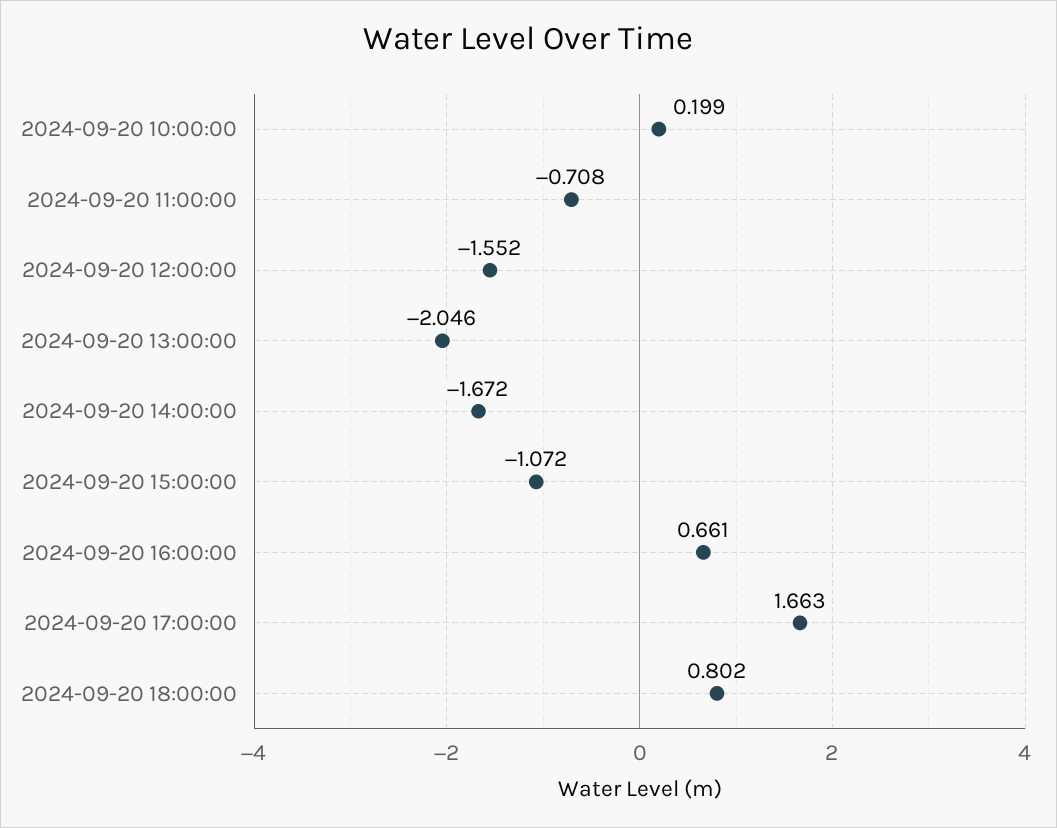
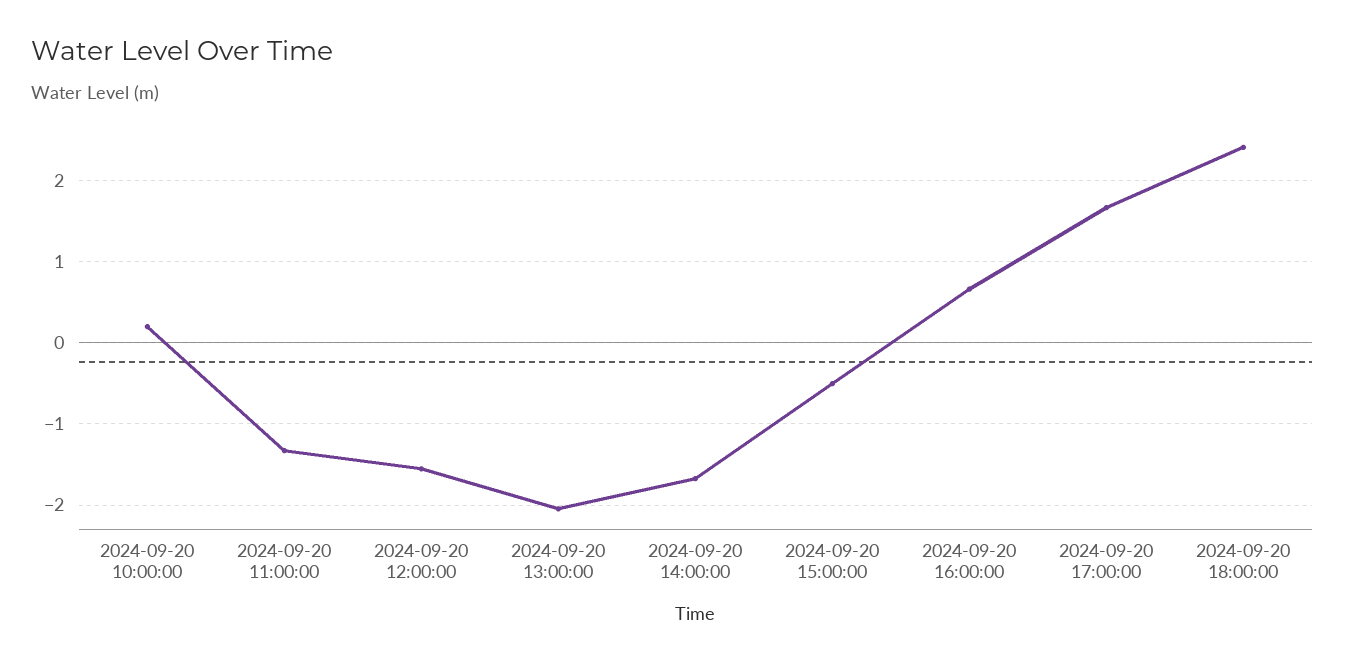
2024-09-20 11:00:00: -0.708 -> -1.3
2024-09-20 15:00:00: -1.072 -> -0.5
2024-09-20 18:00:00: 0.802 -> 2.4

